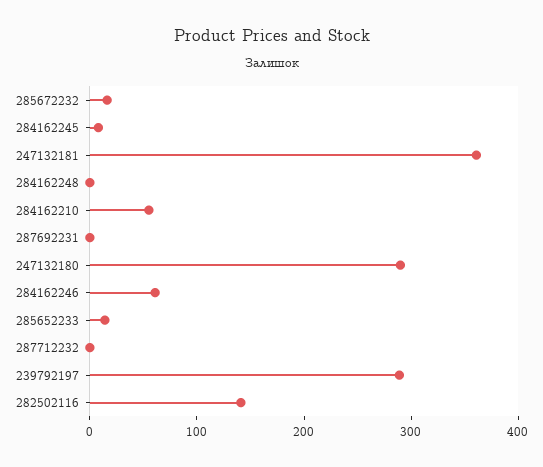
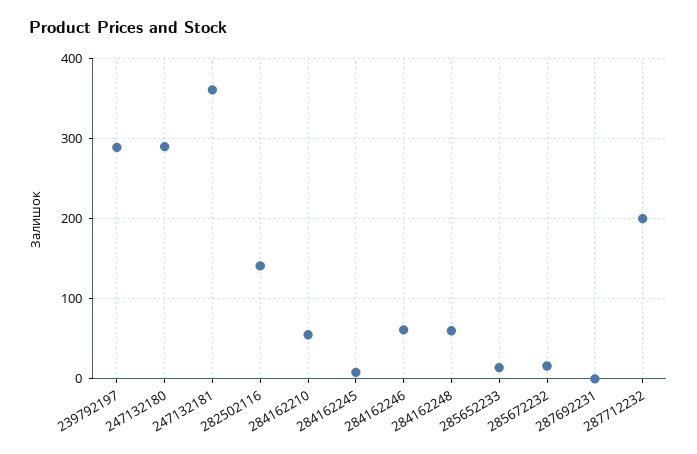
284162248: 0 -> 60
287712232: 0 -> 200

